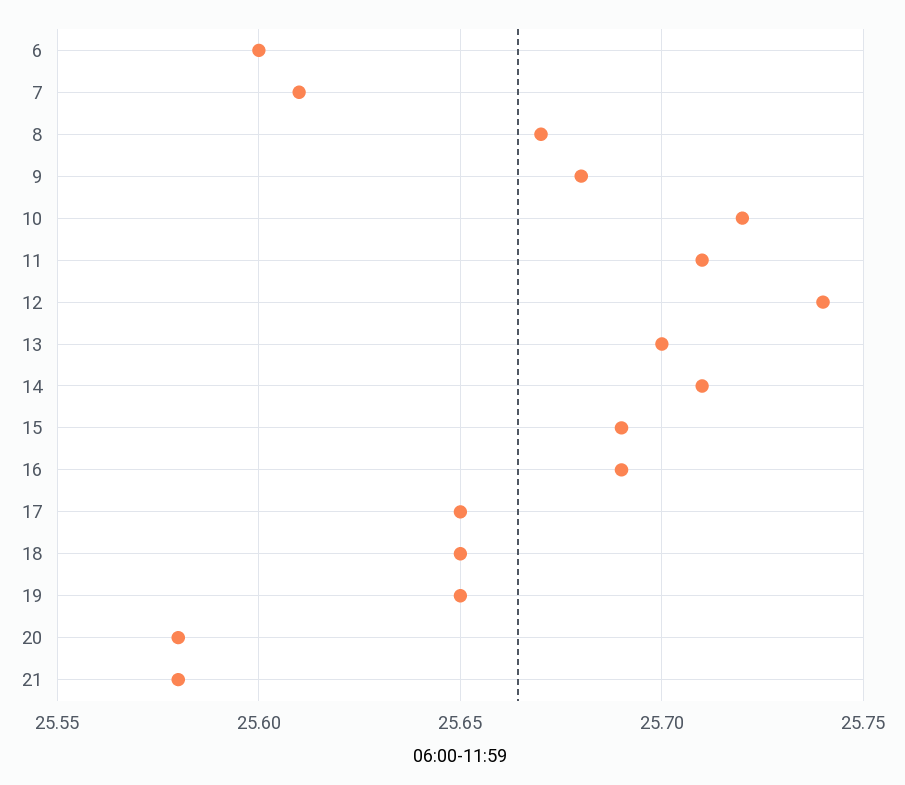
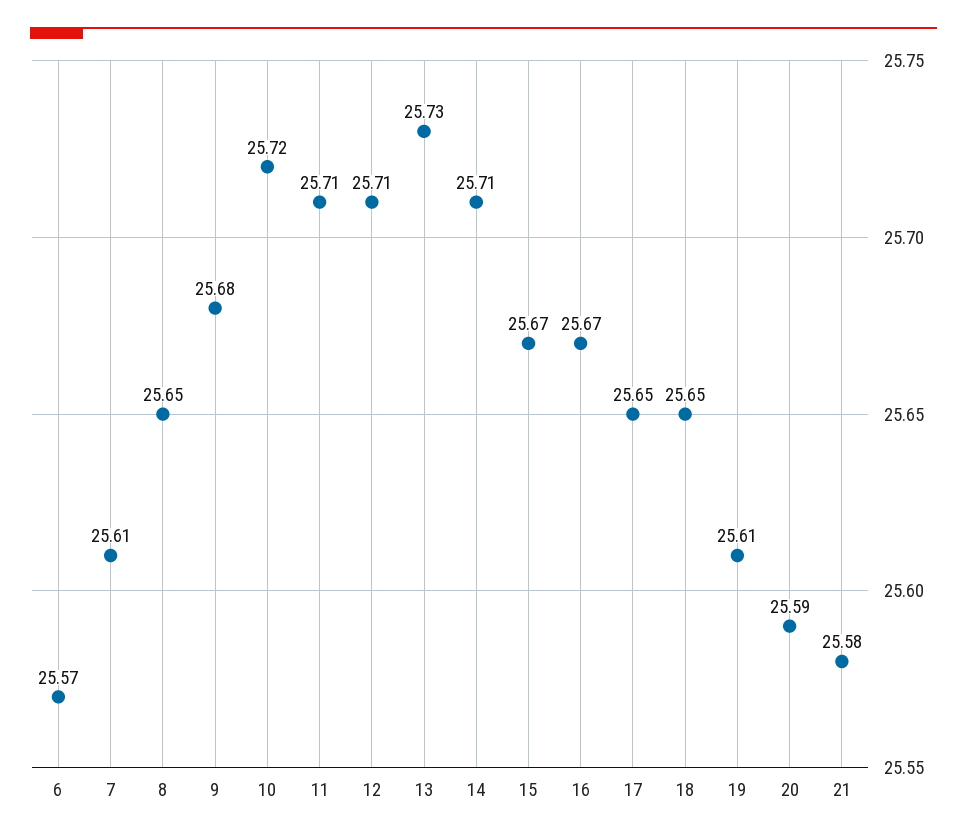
6: 25.6 -> 25.57
8: 25.67 -> 25.65
12: 25.74 -> 25.71
13: 25.7 -> 25.73
15: 25.69 -> 25.67
16: 25.69 -> 25.67
19: 25.65 -> 25.61
20: 25.58 -> 25.59

